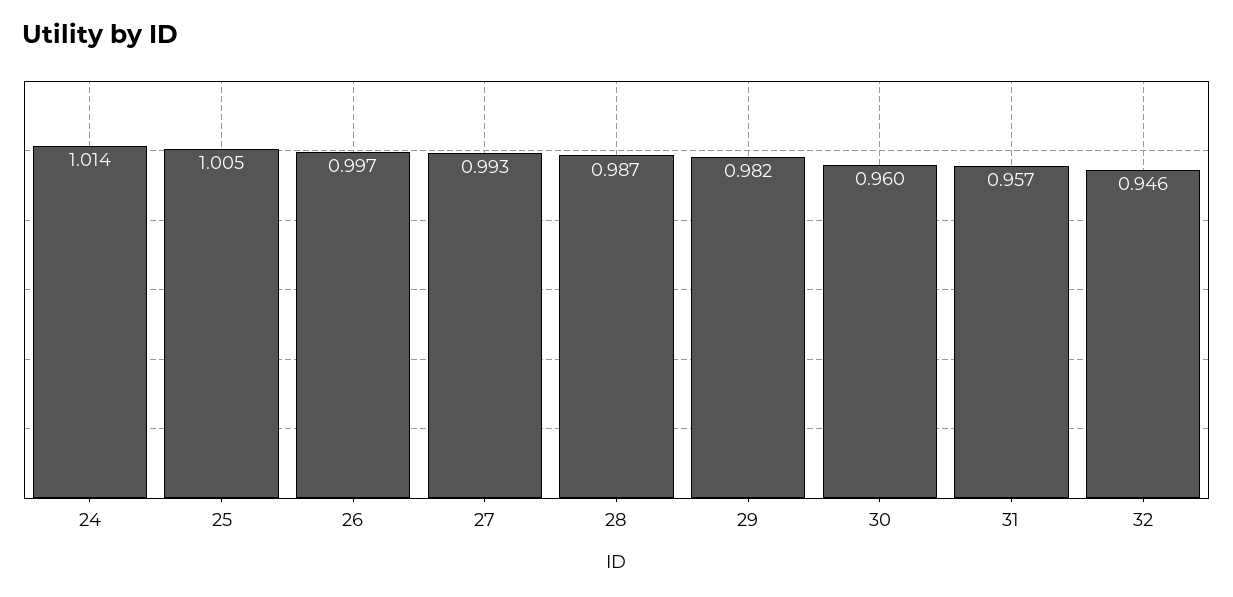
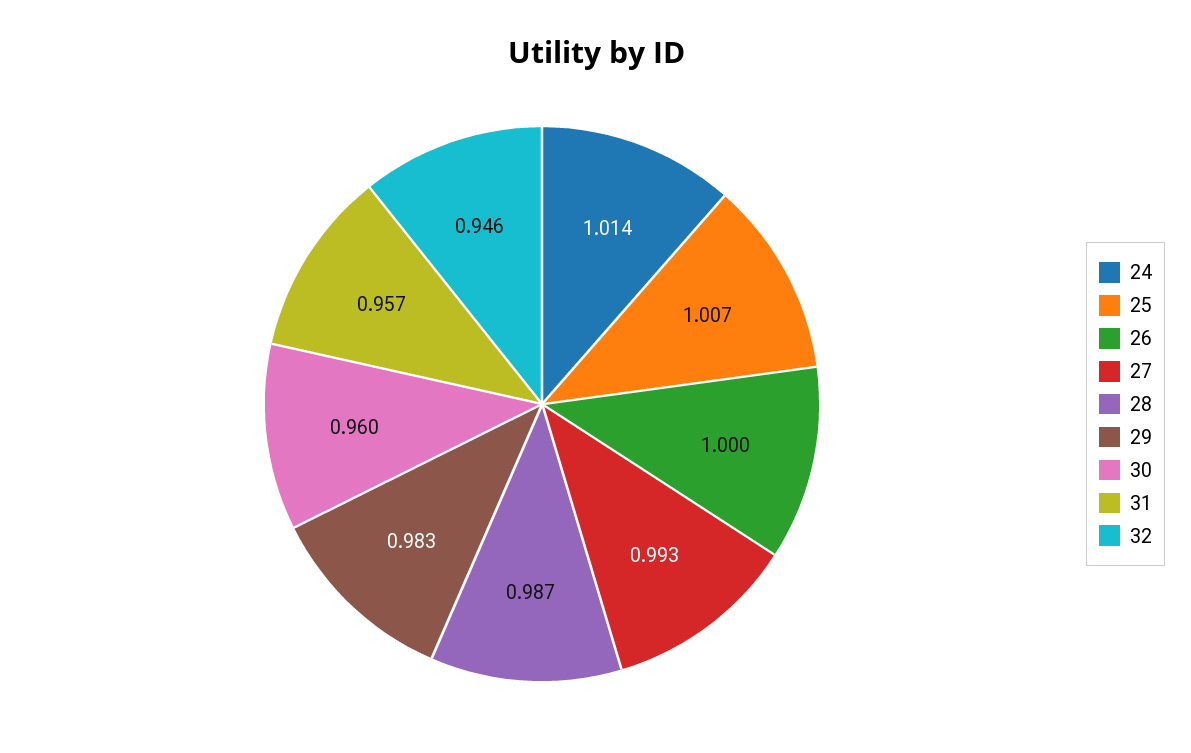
25: 1.005 -> 1.007
26: 0.997 -> 1
29: 0.982 -> 0.983

